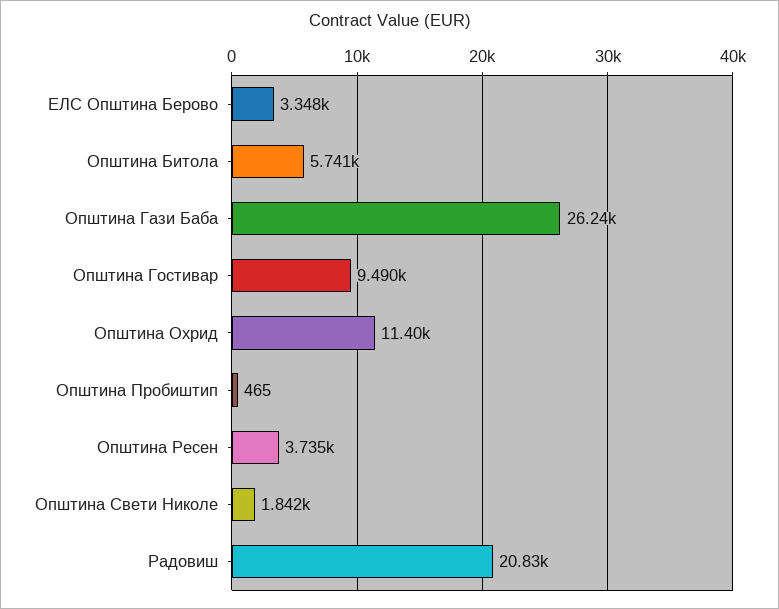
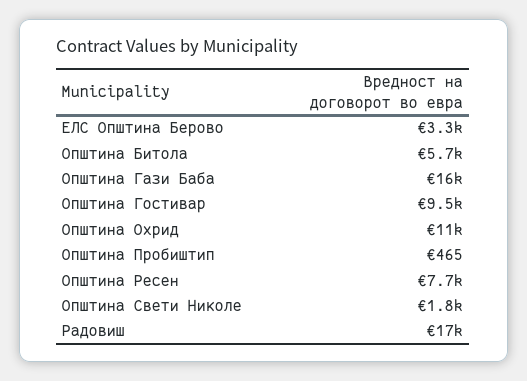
Општина Гази Баба: 26240 -> 16000
Општина Ресен: 3735 -> 7700
Радовиш: 20830 -> 17000

